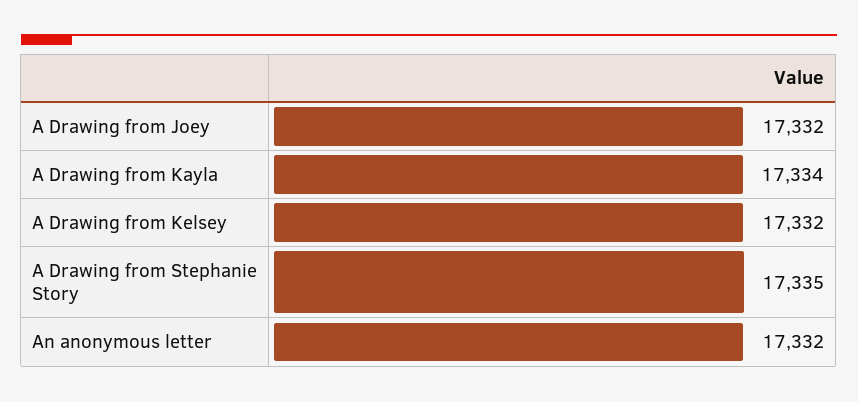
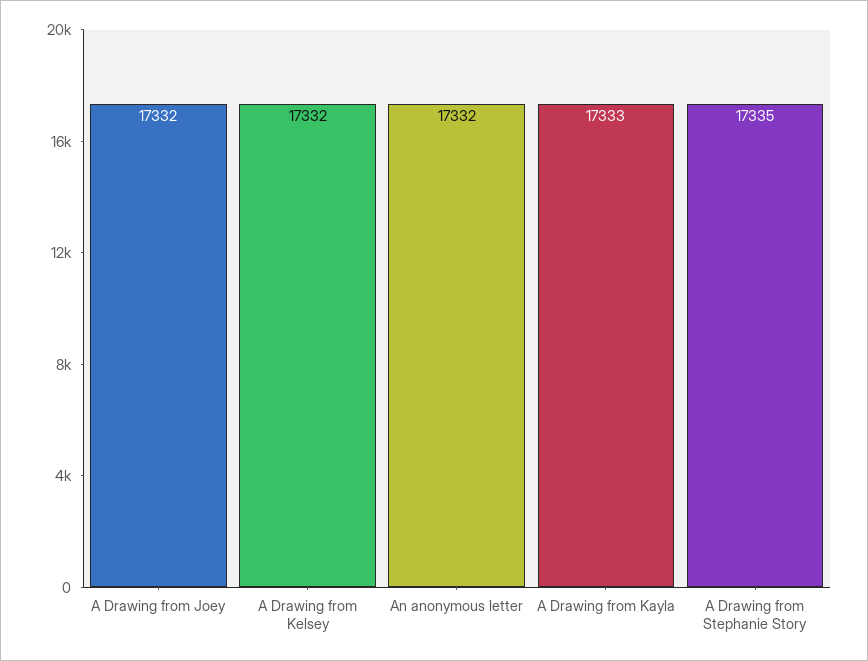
A Drawing from Kayla: 17334 -> 17333

